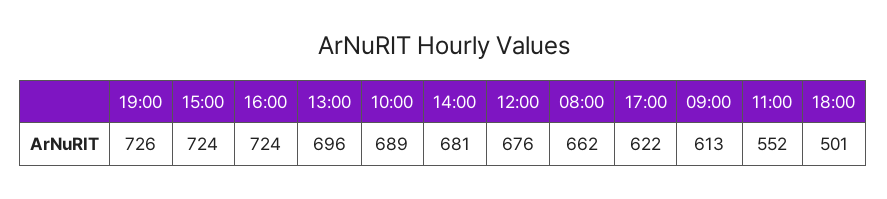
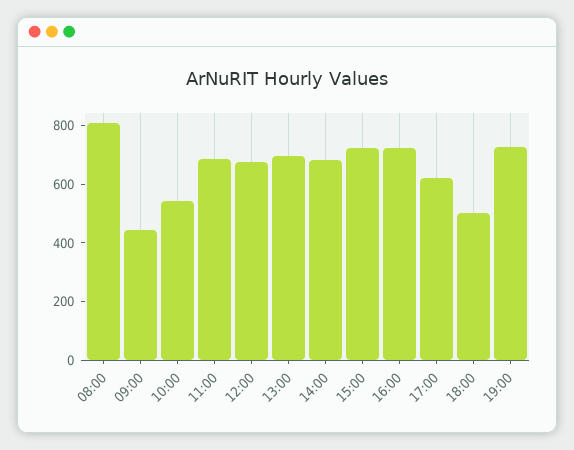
10:00: 689 -> 550
08:00: 662 -> 800
09:00: 613 -> 450
11:00: 552 -> 700

